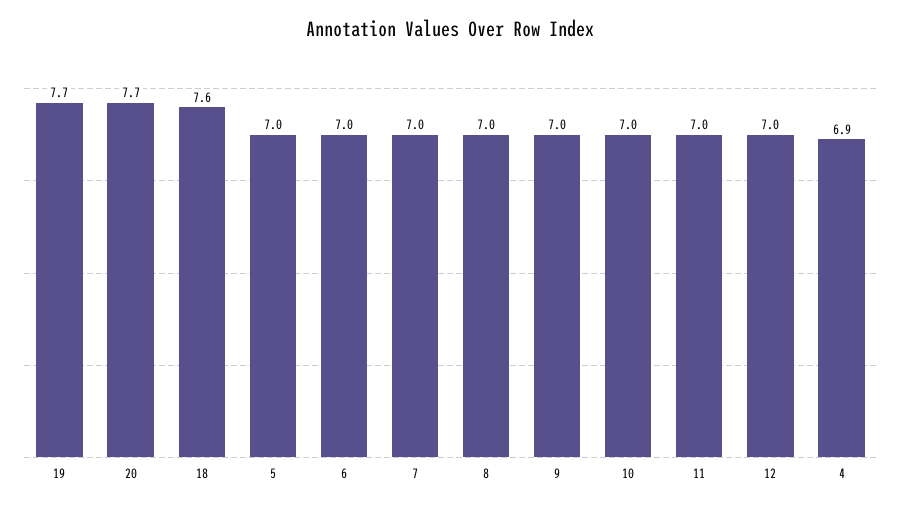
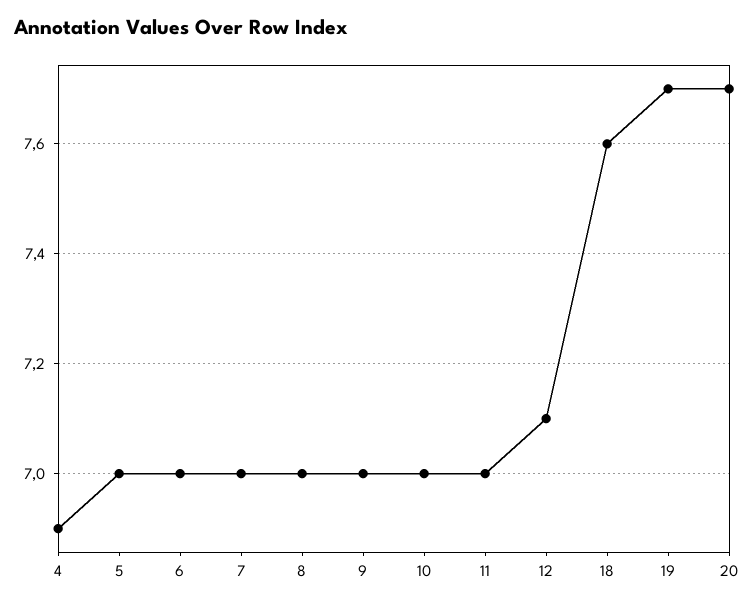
12: 7 -> 7.1

